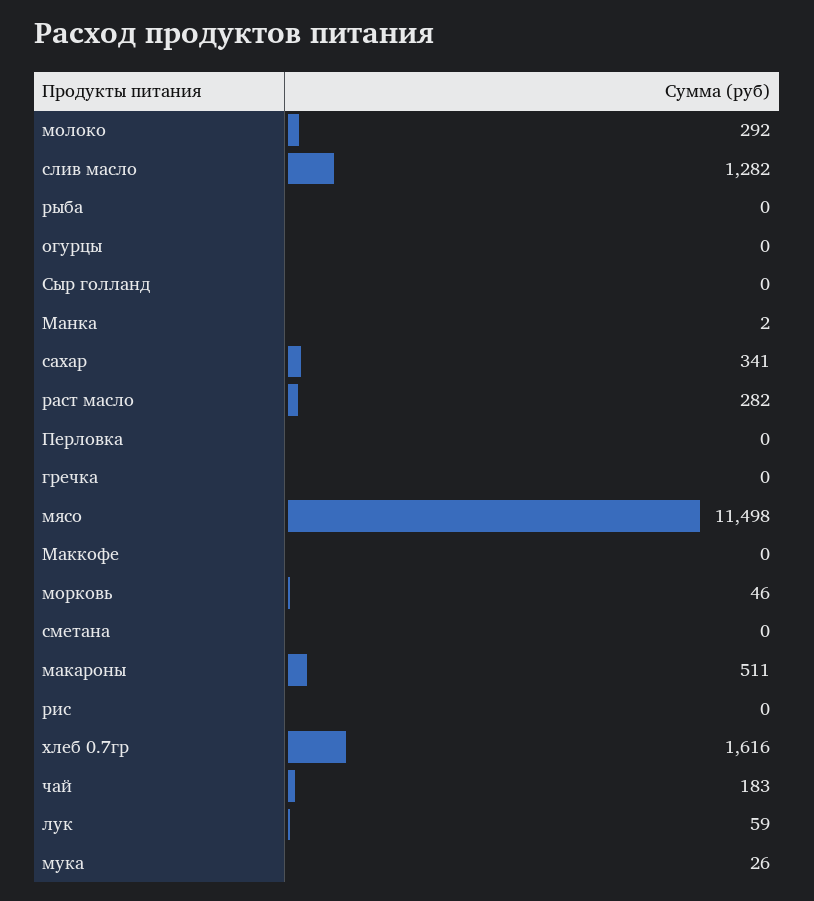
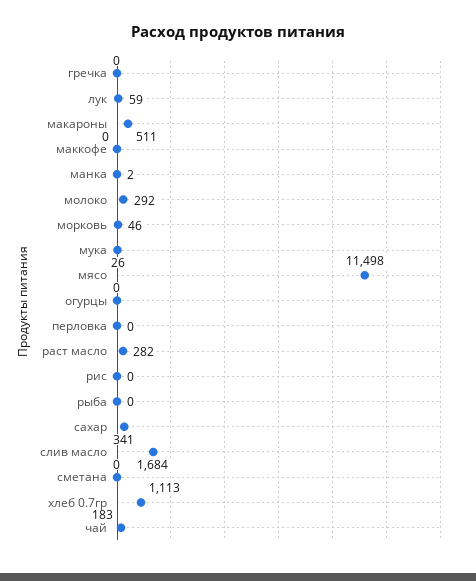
слив масло: 1282 -> 1684
Сыр голланд: 0 -> none
хлеб 0.7гр: 1616 -> 1113

